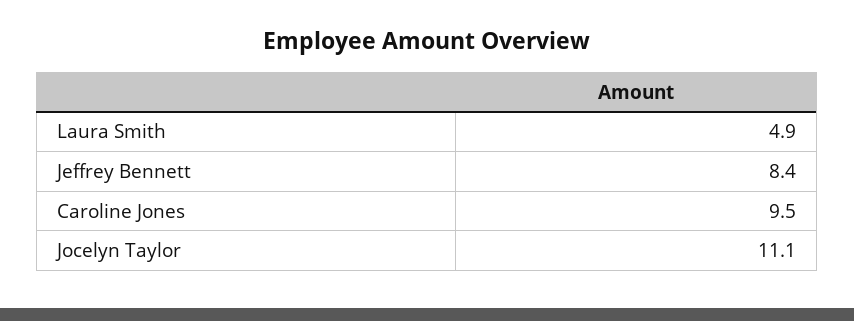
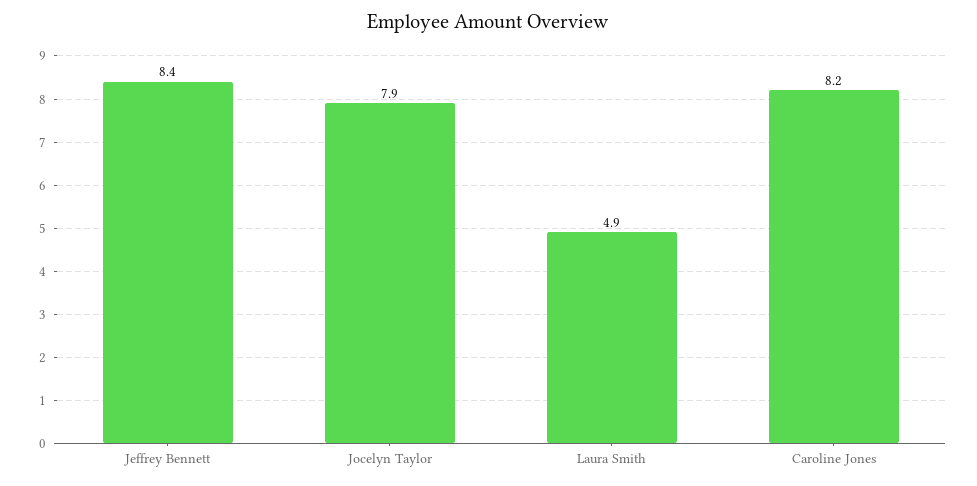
Caroline Jones: 9.5 -> 8.2
Jocelyn Taylor: 11.1 -> 7.9

